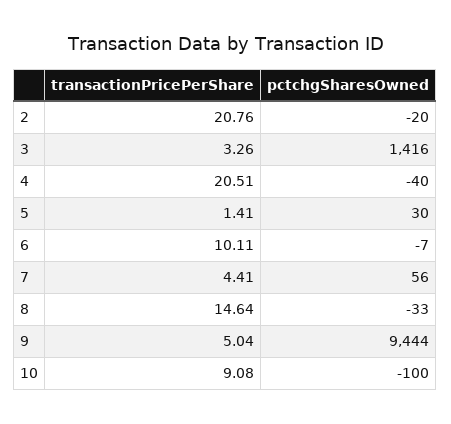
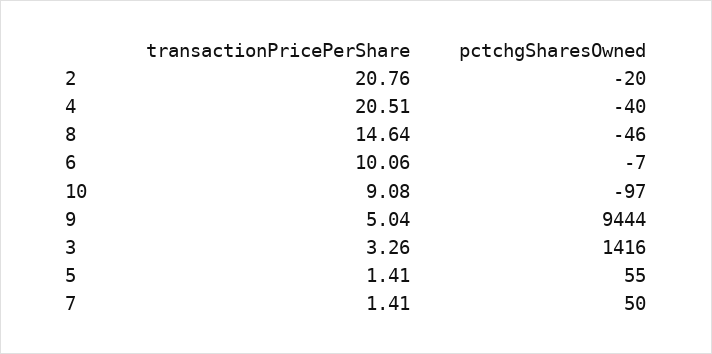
pctchgSharesOwned, 5: 30 -> 55
transactionPricePerShare, 6: 10.11 -> 10.06
transactionPricePerShare, 7: 4.41 -> 1.41
pctchgSharesOwned, 7: 56 -> 50
pctchgSharesOwned, 8: -33 -> -46
pctchgSharesOwned, 10: -100 -> -97

